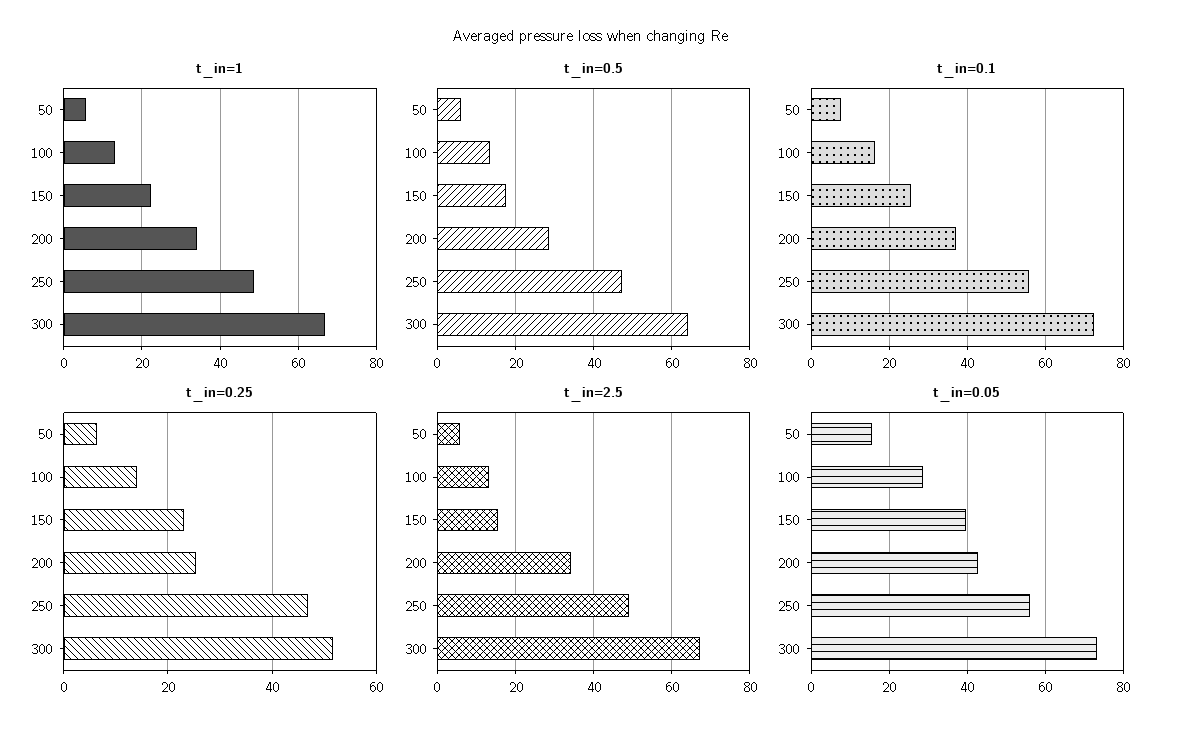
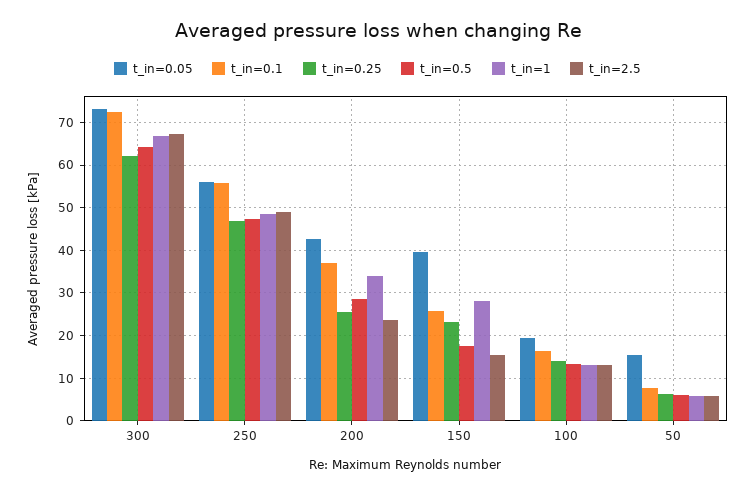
t_in=1, 150: 22 -> 28
t_in=0.25, 300: 52 -> 62
t_in=2.5, 200: 34 -> 24
t_in=0.05, 100: 28 -> 20

